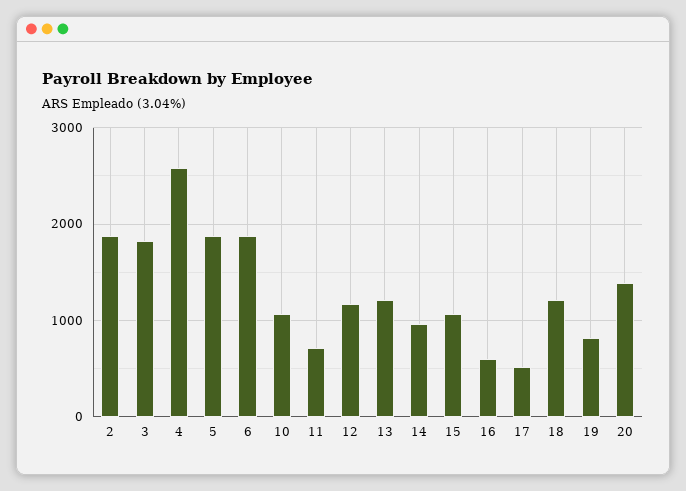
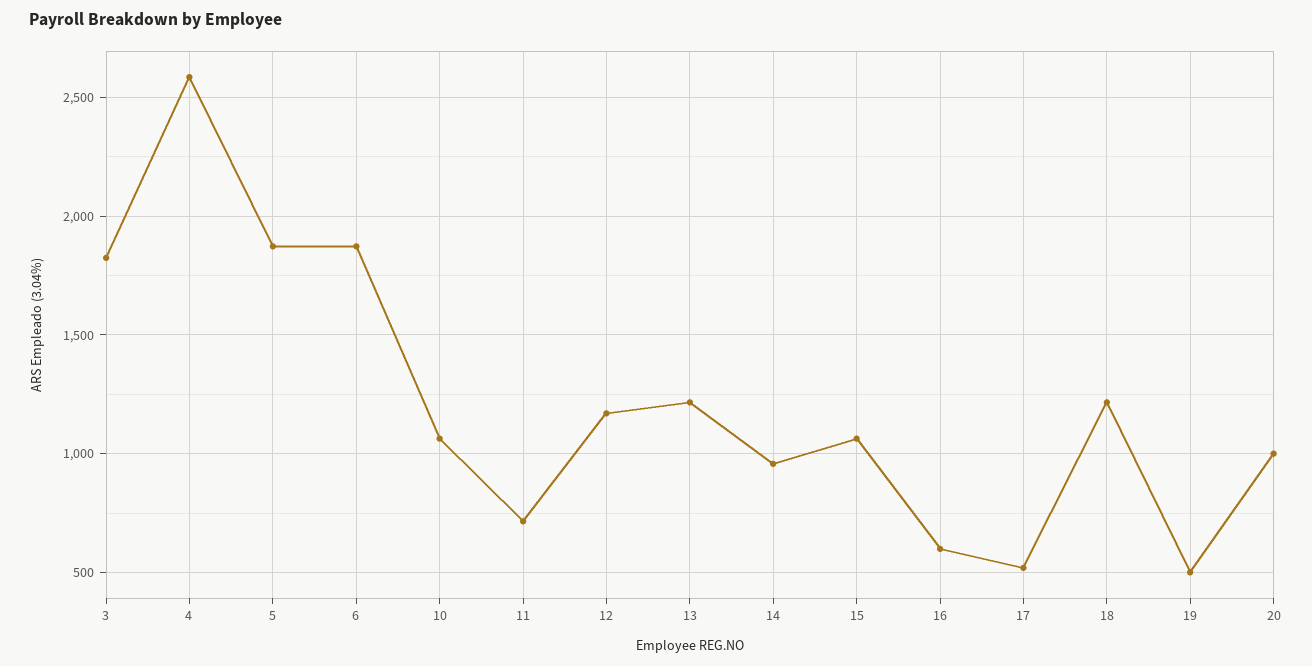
2: 1900 -> none
19: 800 -> 500
20: 1400 -> 1000

